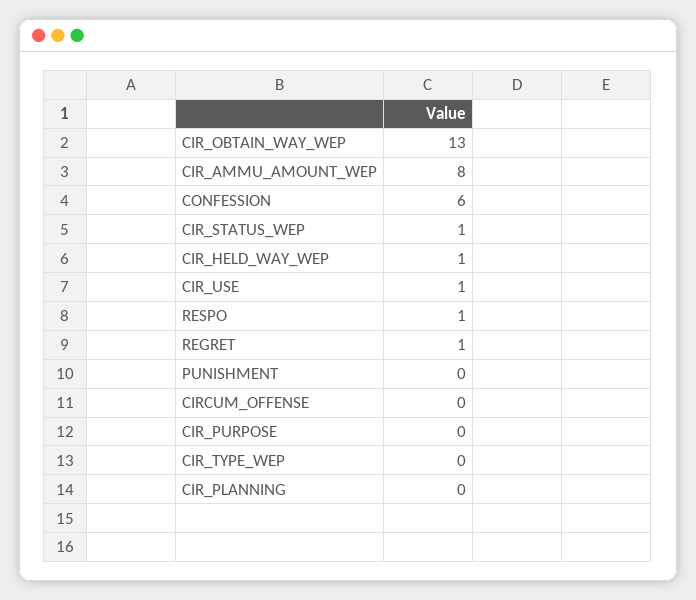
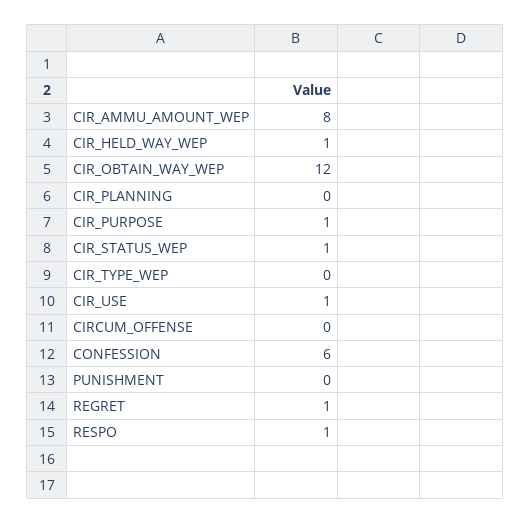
CIR_OBTAIN_WAY_WEP: 13 -> 12
CIR_PURPOSE: 0 -> 1

